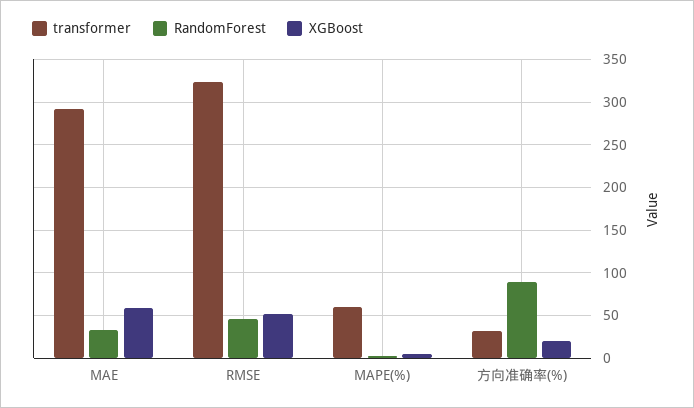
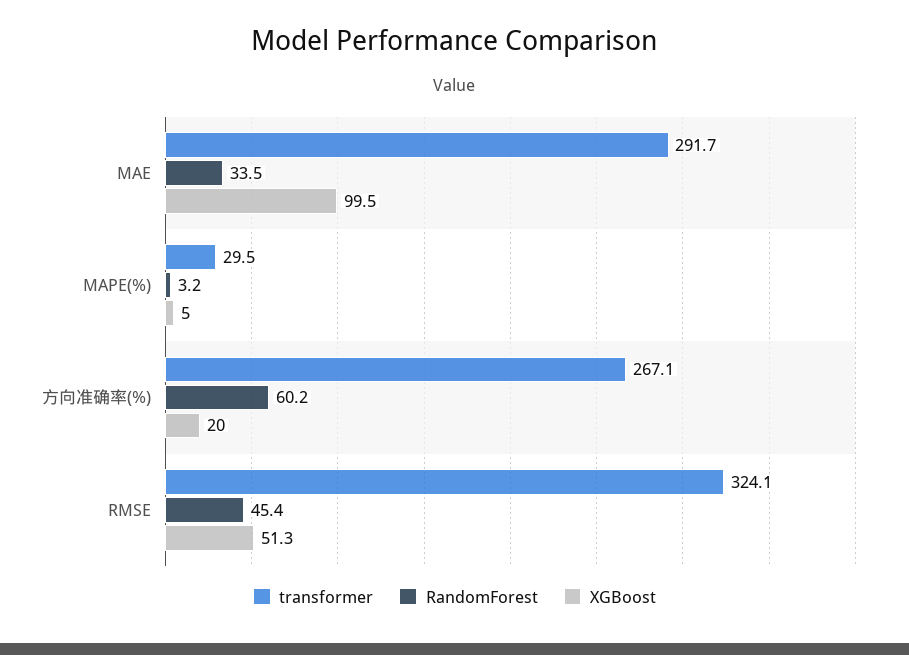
XGBoost, MAE: 60 -> 99.5
transformer, MAPE(%): 60 -> 29.5
transformer, 方向准确率(%): 30 -> 267.1
RandomForest, 方向准确率(%): 90 -> 60.2

